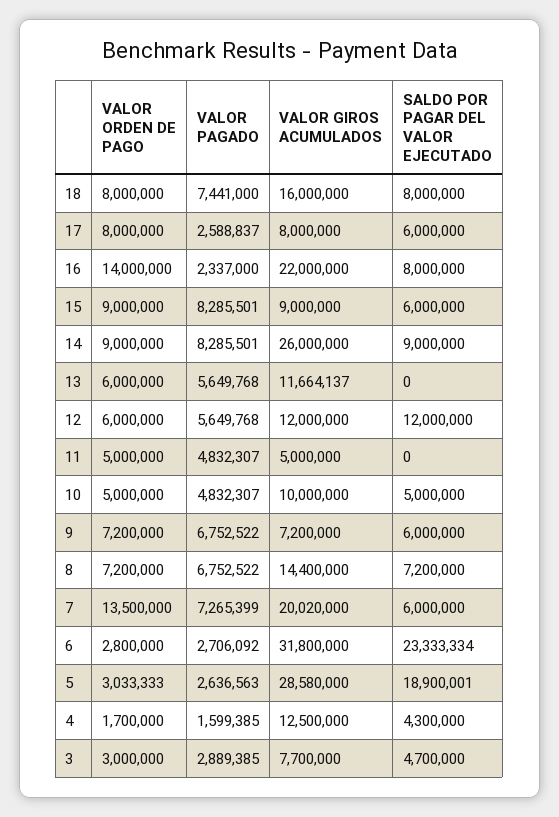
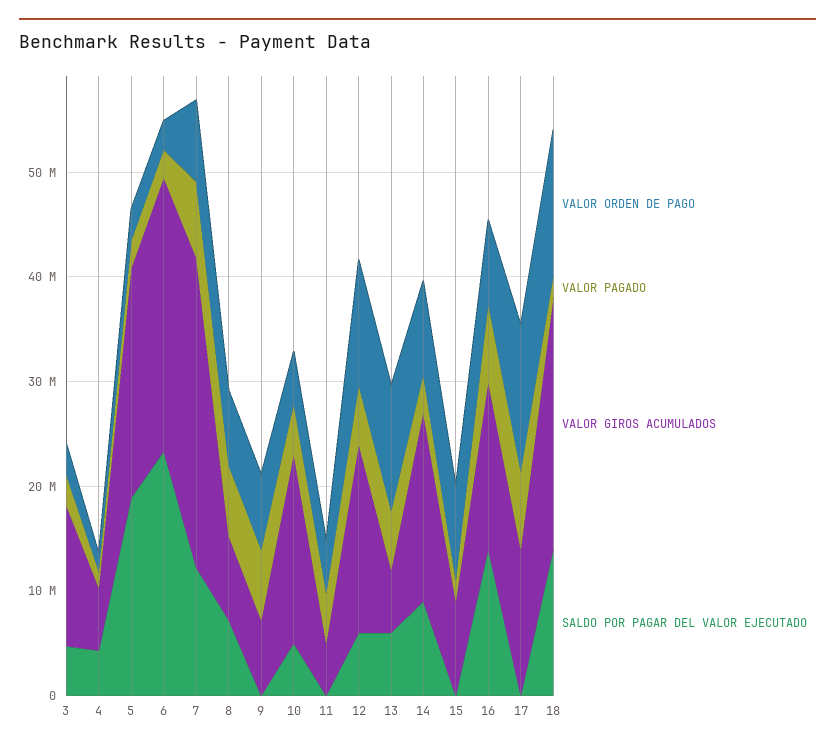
VALOR ORDEN DE PAGO, 18: 8000000 -> 14000000
VALOR PAGADO, 18: 7441000 -> 2000000
VALOR GIROS ACUMULADOS, 18: 16000000 -> 24000000
SALDO POR PAGAR DEL VALOR EJECUTADO, 18: 8000000 -> 14000000
VALOR ORDEN DE PAGO, 17: 8000000 -> 14000000
VALOR PAGADO, 17: 2588837 -> 8000000
VALOR GIROS ACUMULADOS, 17: 8000000 -> 14000000
SALDO POR PAGAR DEL VALOR EJECUTADO, 17: 6000000 -> 0
VALOR ORDEN DE PAGO, 16: 14000000 -> 8000000
VALOR PAGADO, 16: 2337000 -> 8000000
VALOR GIROS ACUMULADOS, 16: 22000000 -> 16000000
SALDO POR PAGAR DEL VALOR EJECUTADO, 16: 8000000 -> 14000000
VALOR PAGADO, 15: 8285501 -> 2000000
SALDO POR PAGAR DEL VALOR EJECUTADO, 15: 6000000 -> 0
VALOR PAGADO, 14: 8285501 -> 4000000
VALOR GIROS ACUMULADOS, 14: 26000000 -> 18000000
VALOR ORDEN DE PAGO, 13: 6000000 -> 12000000
VALOR GIROS ACUMULADOS, 13: 11664137 -> 6000000
SALDO POR PAGAR DEL VALOR EJECUTADO, 13: 0 -> 6000000
VALOR ORDEN DE PAGO, 12: 6000000 -> 12000000
VALOR GIROS ACUMULADOS, 12: 12000000 -> 18000000
SALDO POR PAGAR DEL VALOR EJECUTADO, 12: 12000000 -> 6000000
VALOR GIROS ACUMULADOS, 10: 10000000 -> 18000000
SALDO POR PAGAR DEL VALOR EJECUTADO, 9: 6000000 -> 0
VALOR GIROS ACUMULADOS, 8: 14400000 -> 8000000
VALOR ORDEN DE PAGO, 7: 13500000 -> 8000000
VALOR GIROS ACUMULADOS, 7: 20020000 -> 30000000
SALDO POR PAGAR DEL VALOR EJECUTADO, 7: 6000000 -> 12000000
VALOR GIROS ACUMULADOS, 6: 31800000 -> 26000000
VALOR GIROS ACUMULADOS, 5: 28580000 -> 22000000
VALOR GIROS ACUMULADOS, 4: 12500000 -> 6000000
VALOR GIROS ACUMULADOS, 3: 7700000 -> 14000000

